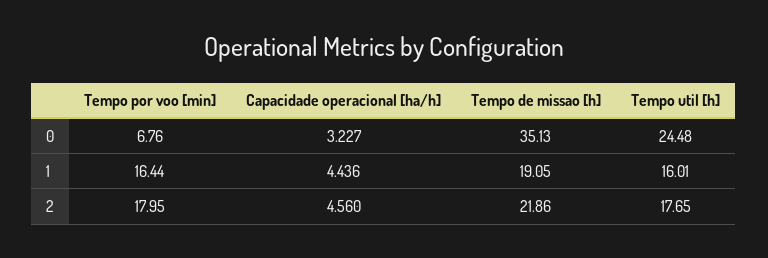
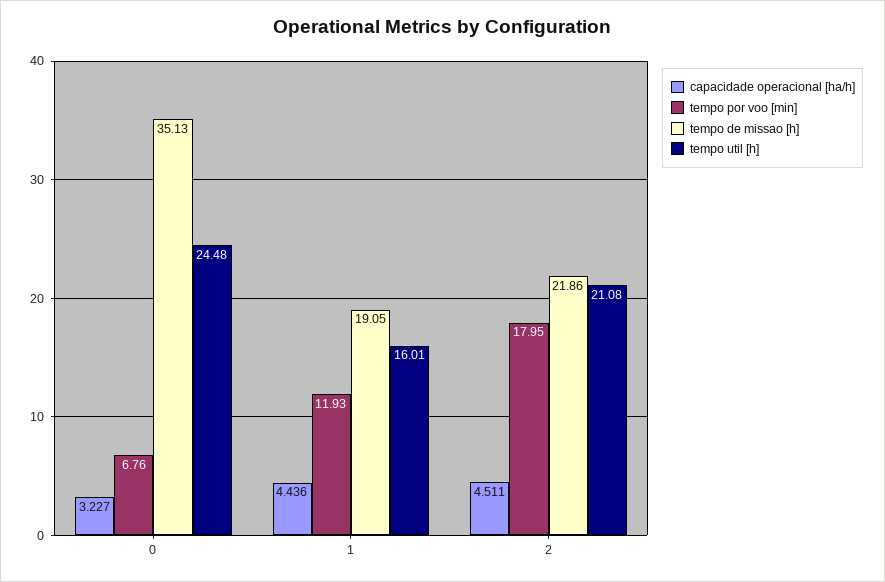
Tempo por voo [min], 1: 16.44 -> 11.93
Capacidade operacional [ha/h], 2: 4.56 -> 4.511
Tempo util [h], 2: 17.65 -> 21.08

